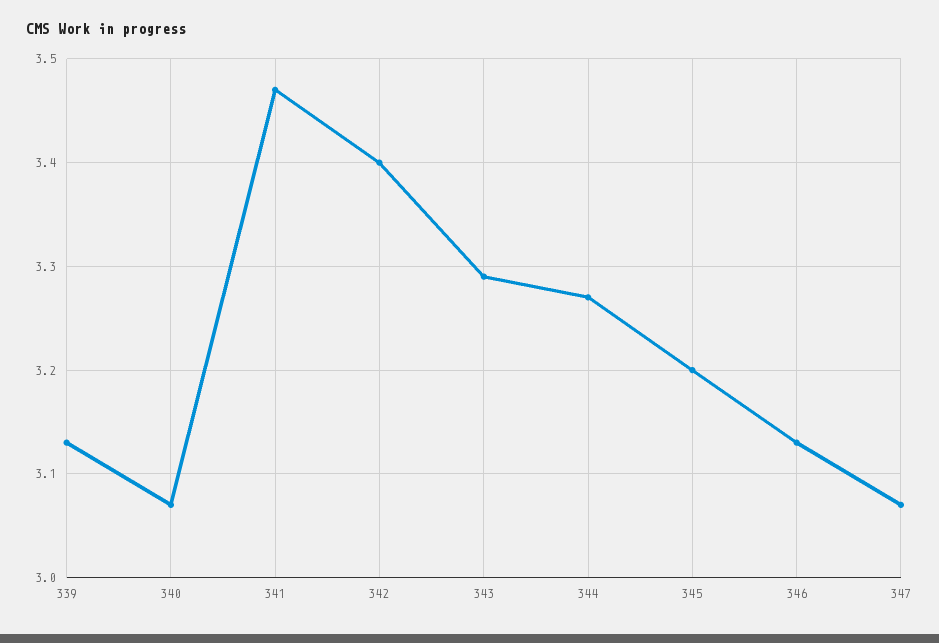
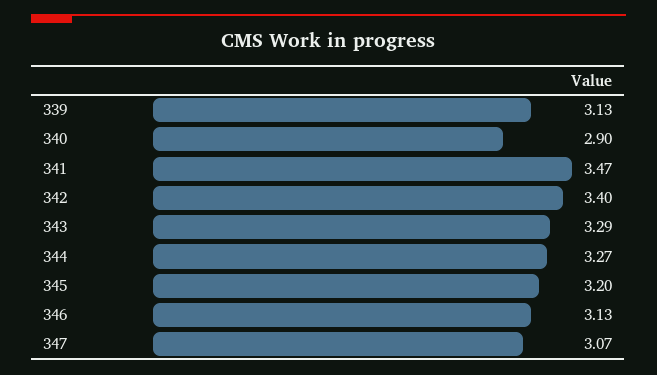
340: 3.07 -> 2.9

